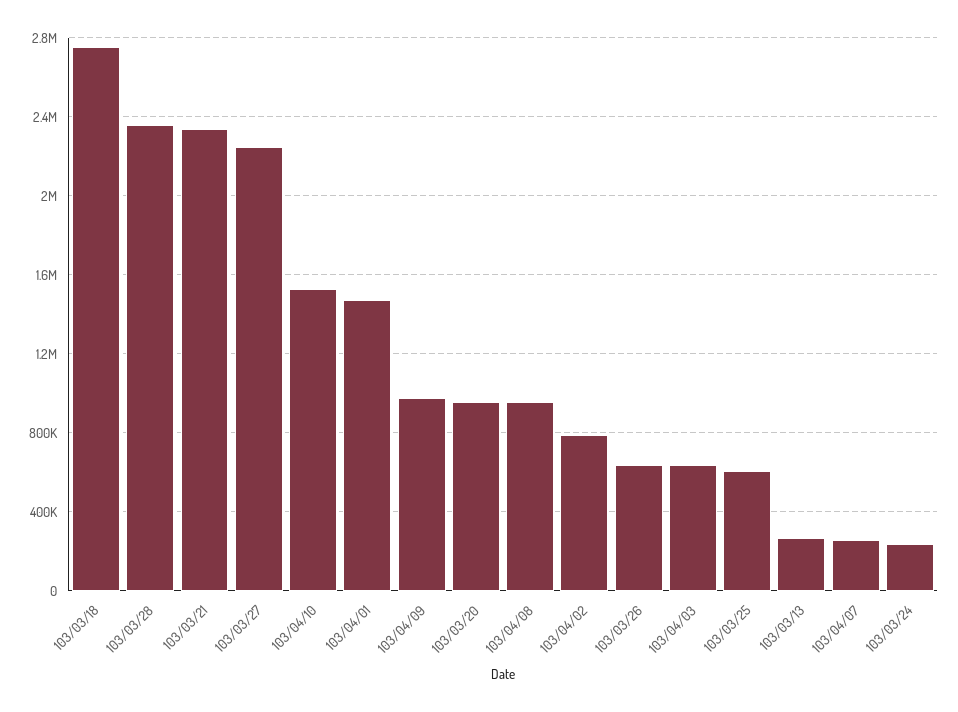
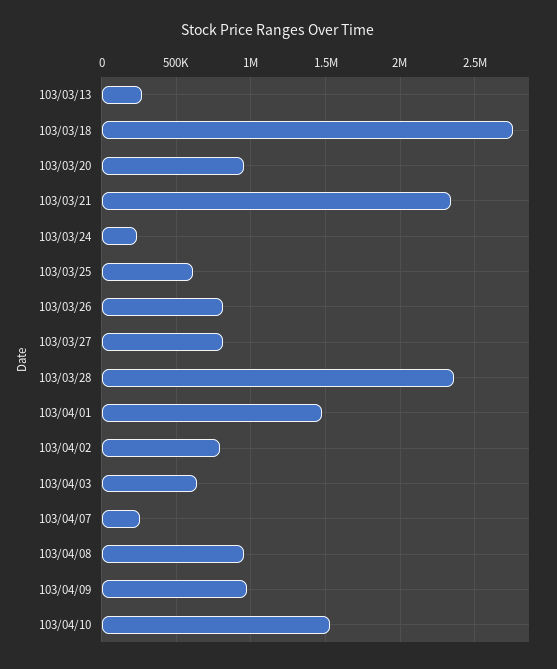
103/03/27: 2250000 -> 800000
103/03/26: 650000 -> 800000

